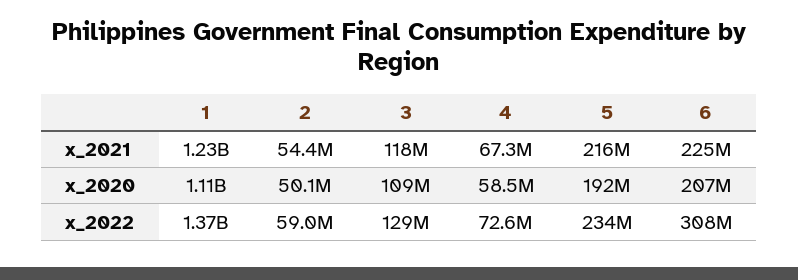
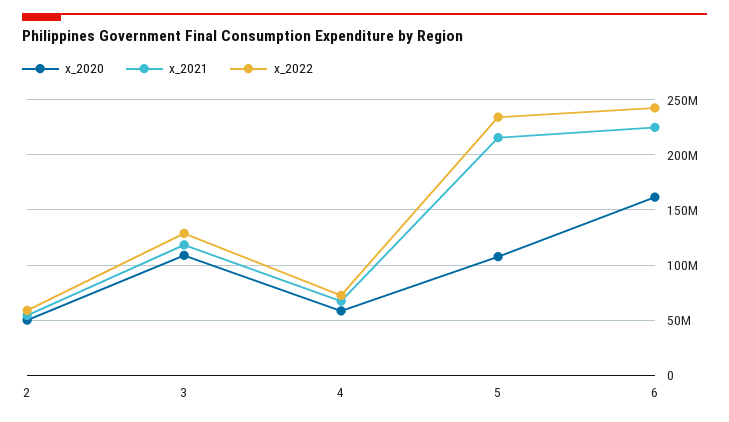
x_2021, 1: 1230000000 -> none
x_2020, 1: 1110000000 -> none
x_2020, 5: 192000000 -> 110000000
x_2020, 6: 207000000 -> 160000000
x_2022, 1: 1370000000 -> none
x_2022, 6: 308000000 -> 240000000

